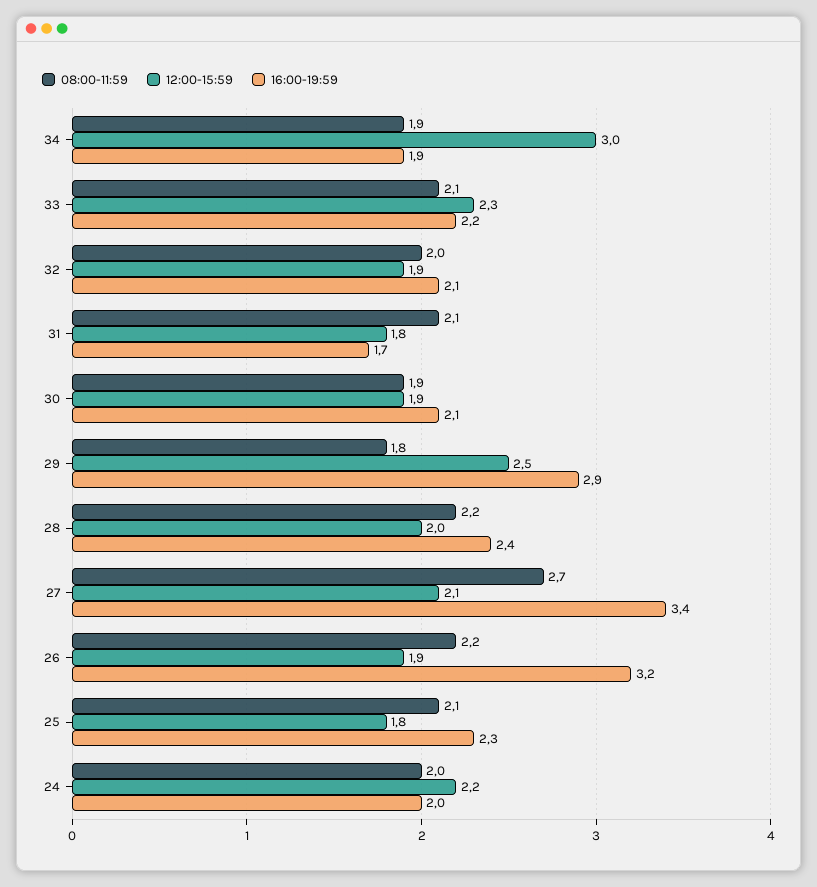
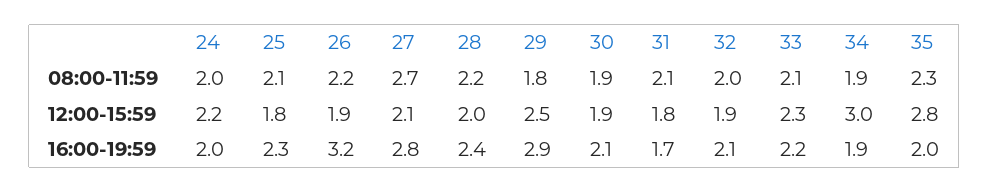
16:00-19:59, 27: 3.4 -> 2.8
08:00-11:59, 35: none -> 2.3
12:00-15:59, 35: none -> 2.8
16:00-19:59, 35: none -> 2

